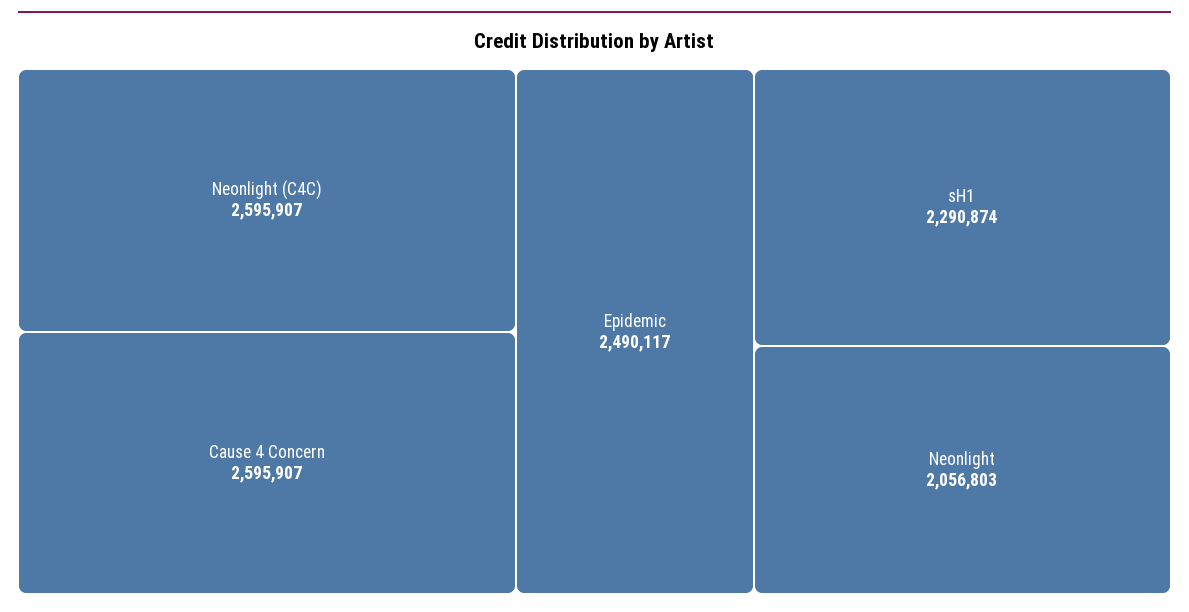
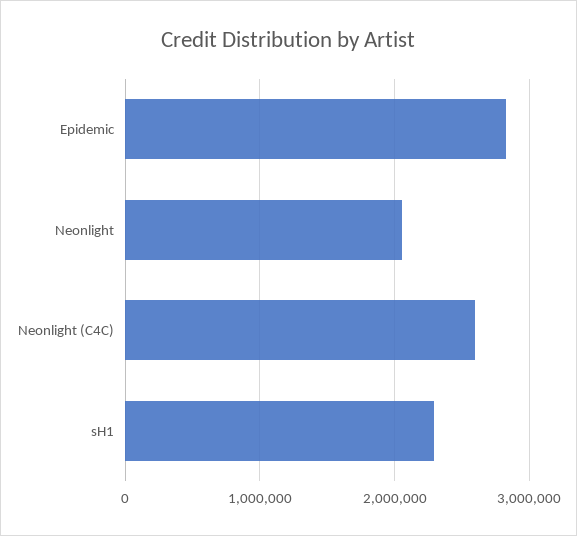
Cause 4 Concern: 2595907 -> none
Epidemic: 2490117 -> 2800000

